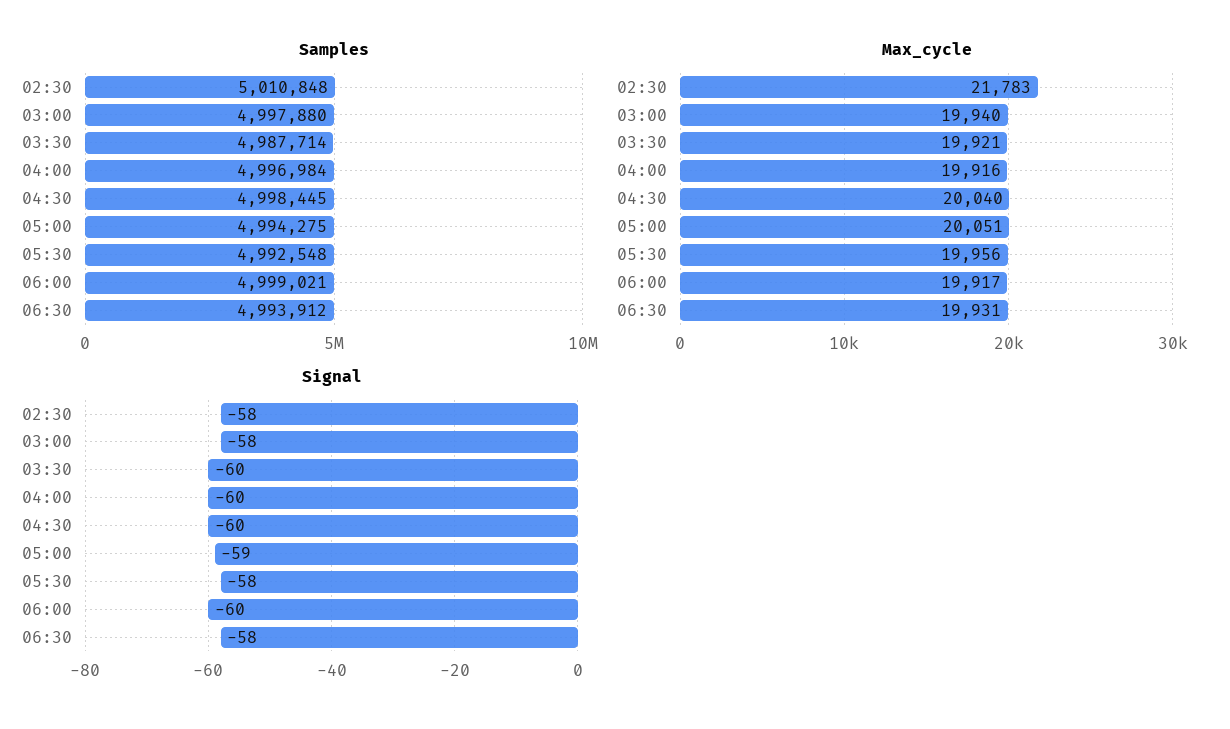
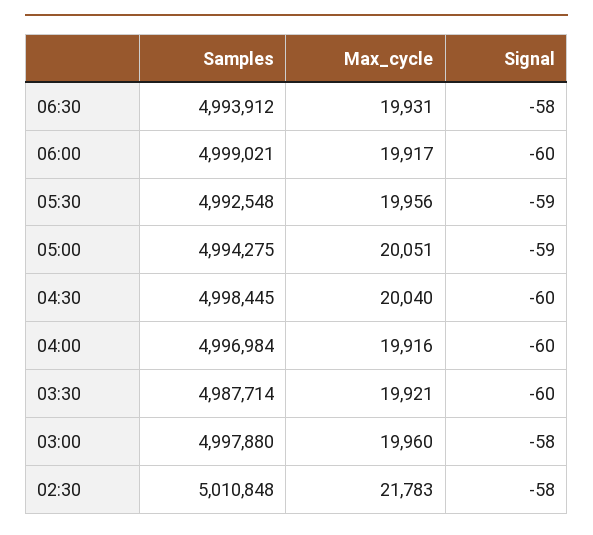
Max_cycle, 03:00: 19940 -> 19960
Signal, 05:30: -58 -> -59

